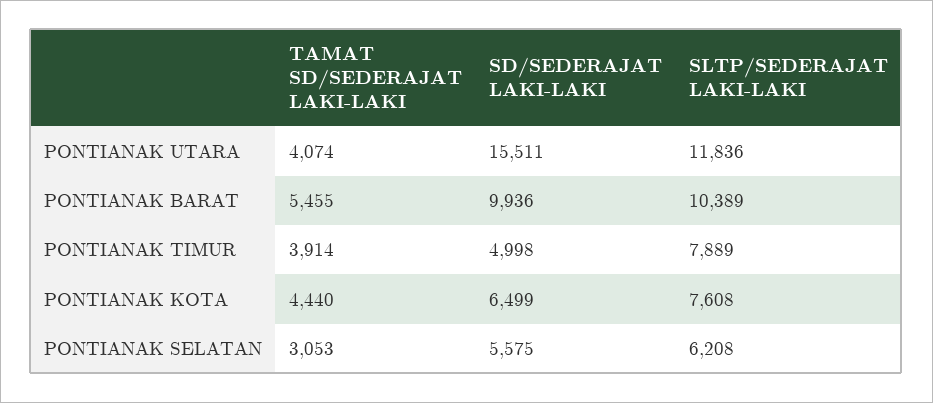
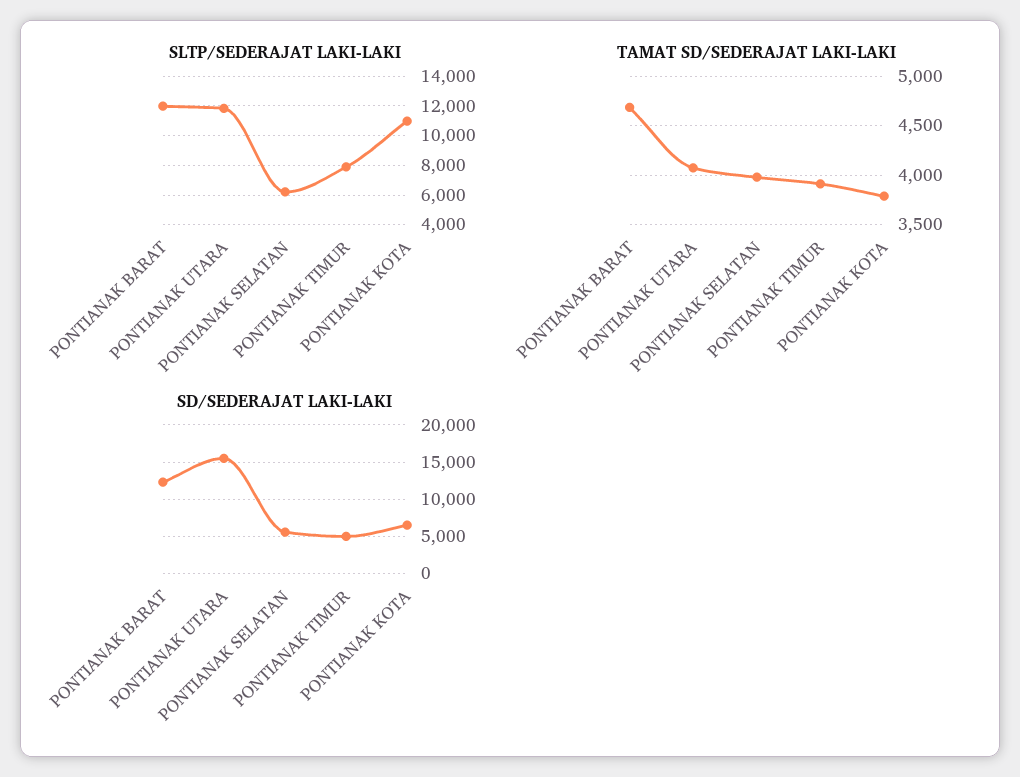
TAMAT SD/SEDERAJAT LAKI-LAKI, PONTIANAK BARAT: 5455 -> 4700
SD/SEDERAJAT LAKI-LAKI, PONTIANAK BARAT: 9936 -> 12000
SLTP/SEDERAJAT LAKI-LAKI, PONTIANAK BARAT: 10389 -> 12000
TAMAT SD/SEDERAJAT LAKI-LAKI, PONTIANAK KOTA: 4440 -> 3800
SLTP/SEDERAJAT LAKI-LAKI, PONTIANAK KOTA: 7608 -> 11000
TAMAT SD/SEDERAJAT LAKI-LAKI, PONTIANAK SELATAN: 3053 -> 4000

